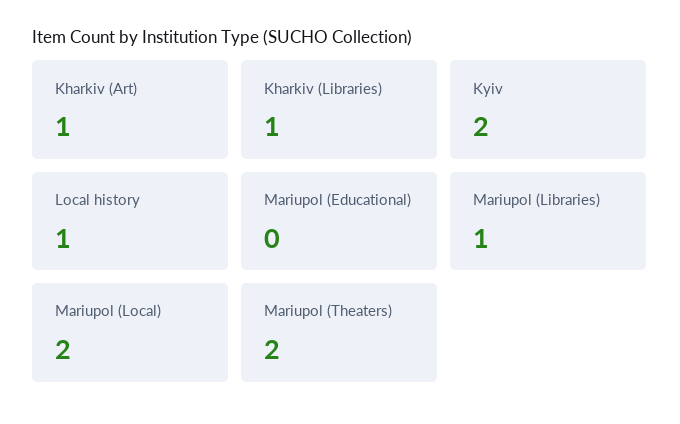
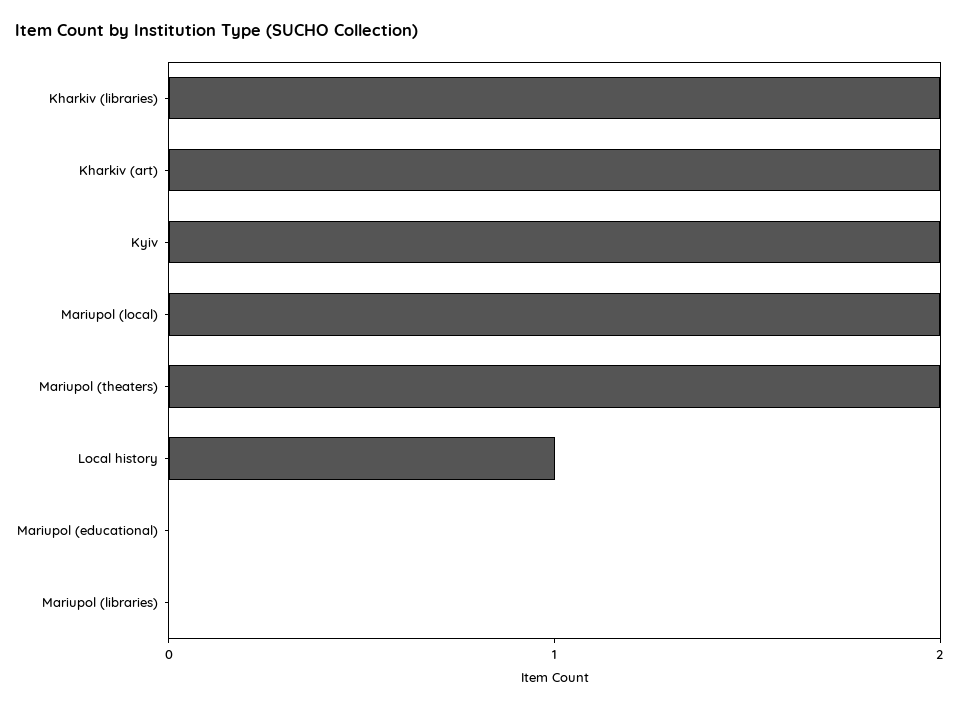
Kharkiv (Art): 1 -> 2
Kharkiv (Libraries): 1 -> 2
Mariupol (Libraries): 1 -> 0

